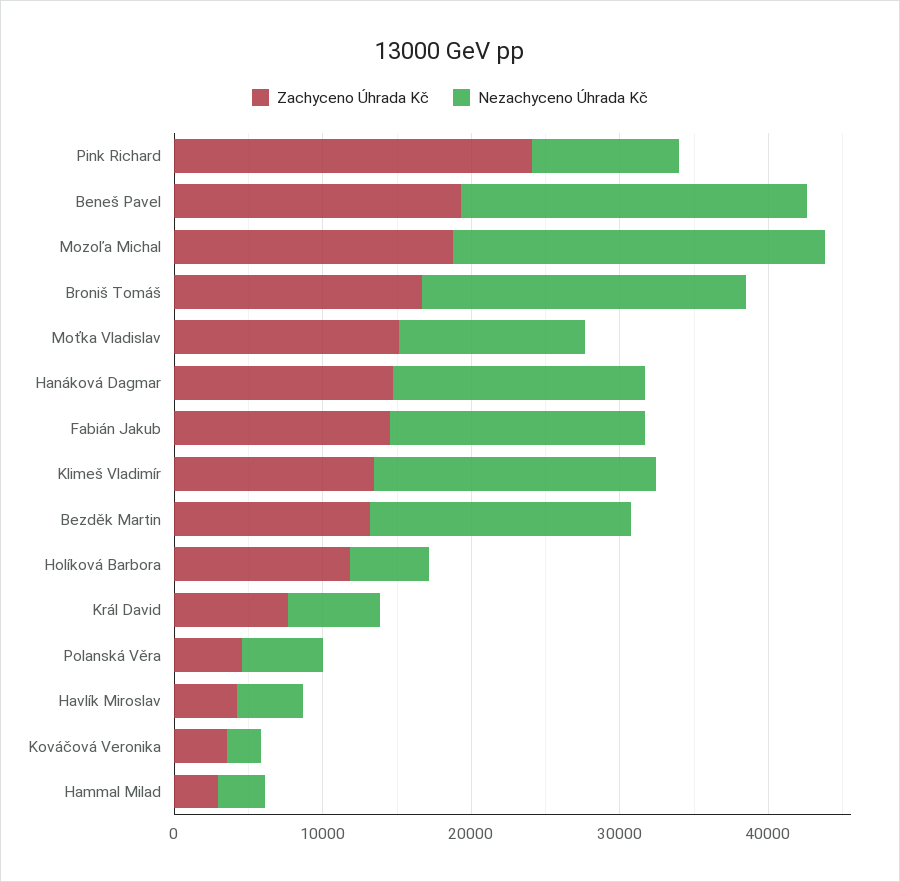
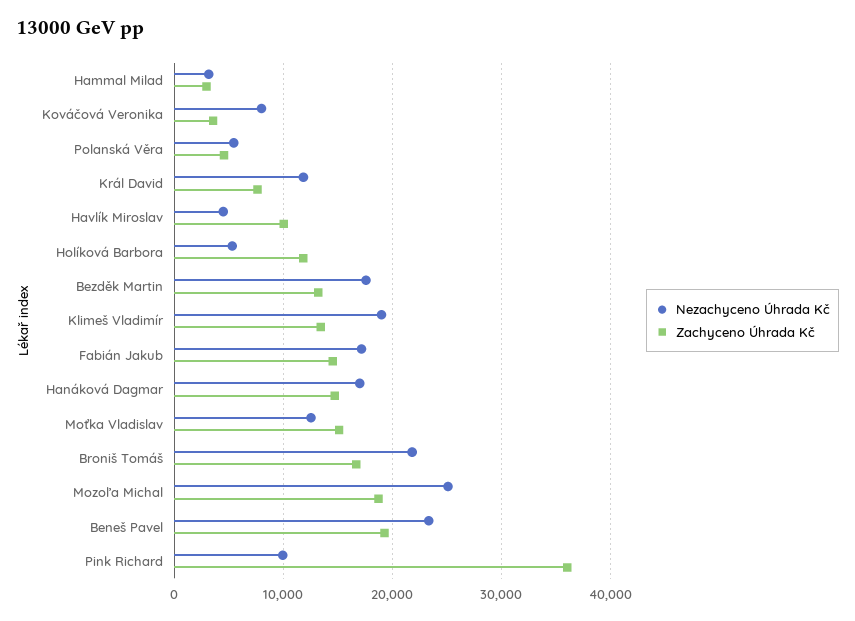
Zachyceno Úhrada Kč, Pink Richard: 24000 -> 36000
Nezachyceno Úhrada Kč, Král David: 6000 -> 12000
Zachyceno Úhrada Kč, Havlík Miroslav: 4000 -> 10000
Nezachyceno Úhrada Kč, Kováčová Veronika: 2000 -> 8000

